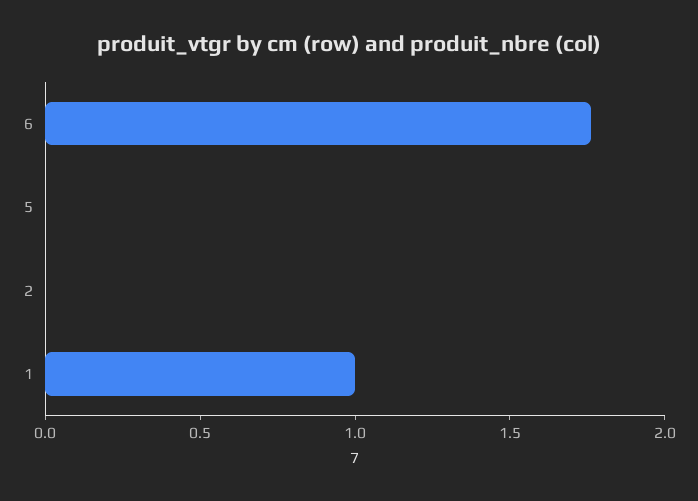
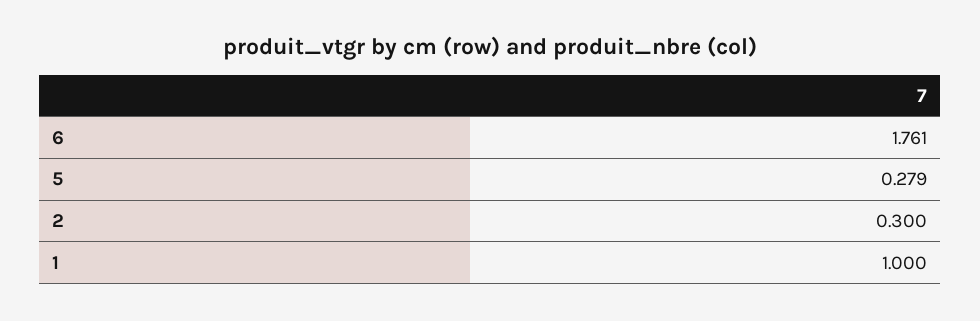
5: 0 -> 0.279
2: 0 -> 0.3

